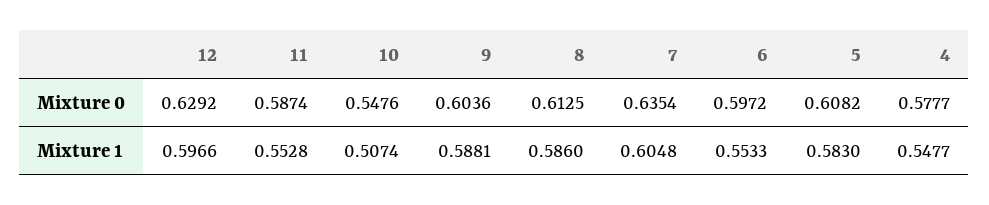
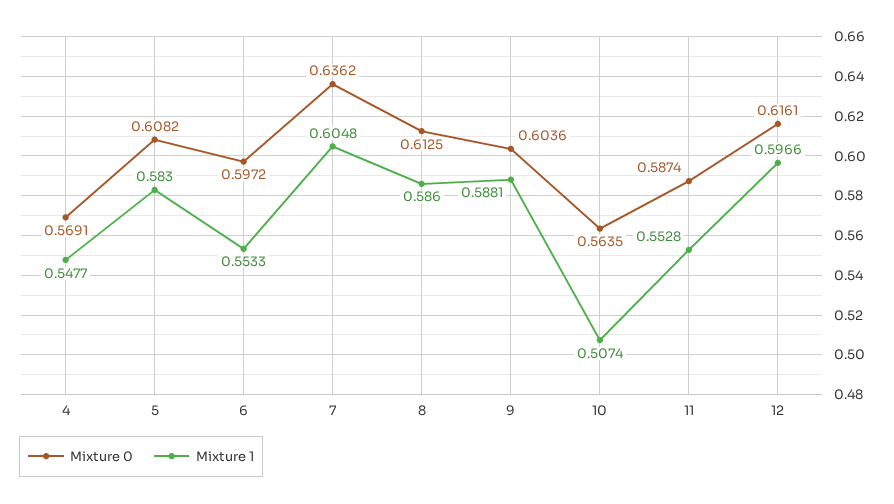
Mixture 0, 12: 0.6292 -> 0.6161
Mixture 0, 10: 0.5476 -> 0.5635
Mixture 0, 7: 0.6354 -> 0.6362
Mixture 0, 4: 0.5777 -> 0.5691

